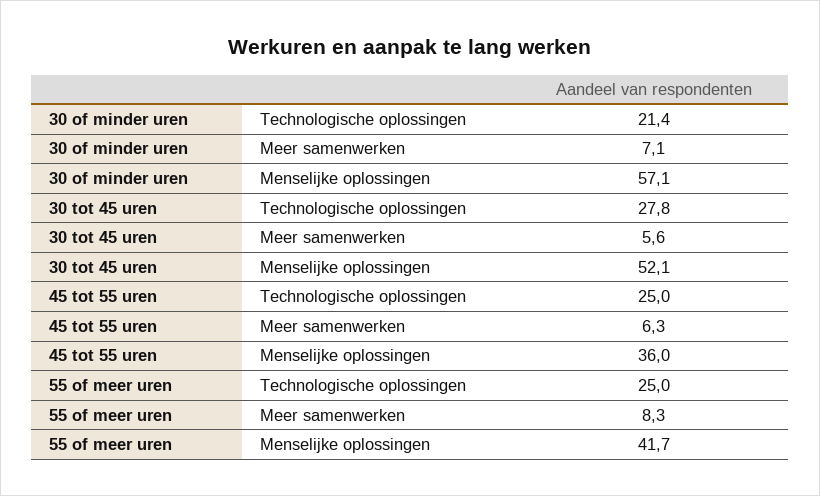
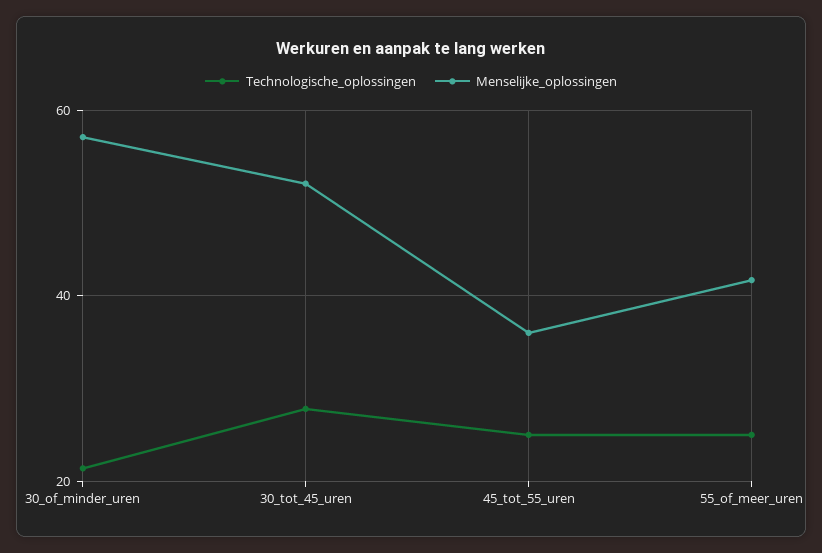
Meer samenwerken, 30 of minder uren: 7.1 -> none
Meer samenwerken, 30 tot 45 uren: 5.6 -> none
Meer samenwerken, 45 tot 55 uren: 6.3 -> none
Meer samenwerken, 55 of meer uren: 8.3 -> none

